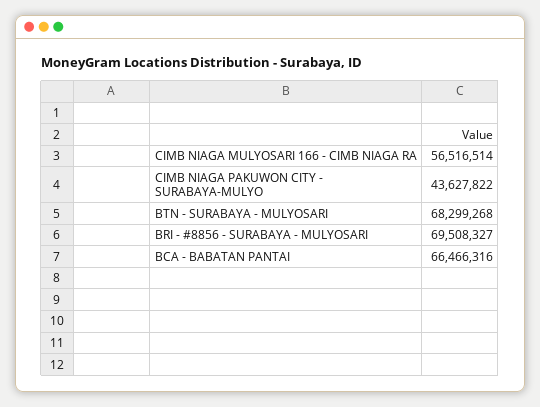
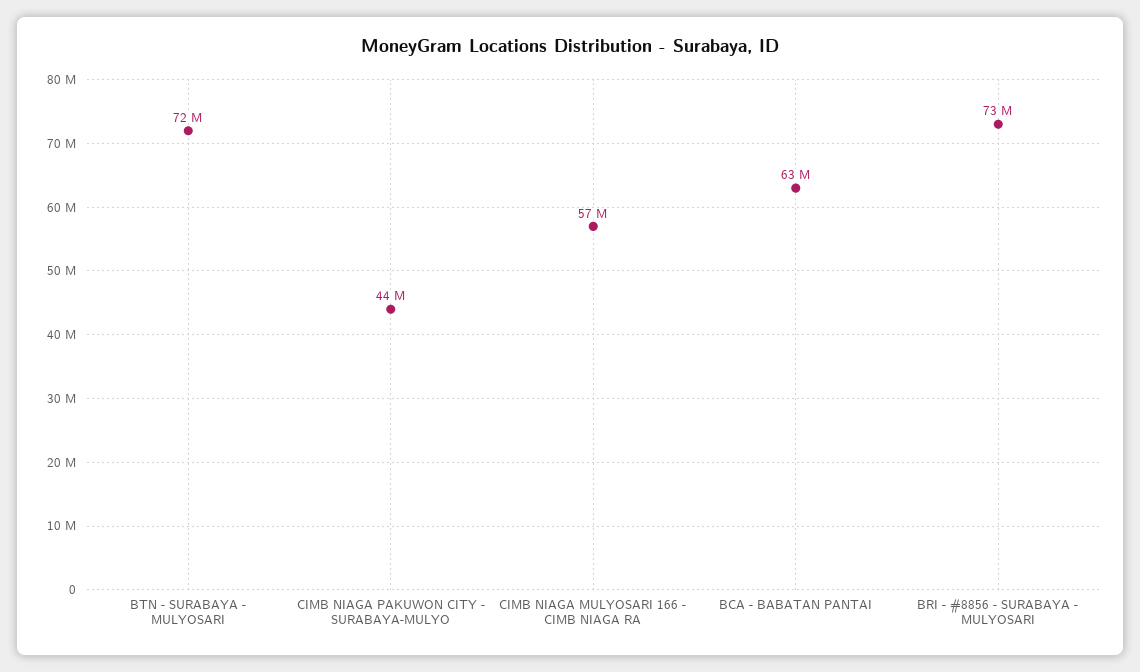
BTN - SURABAYA - MULYOSARI: 68299268 -> 72000000
BRI - #8856 - SURABAYA - MULYOSARI: 69508327 -> 73000000
BCA - BABATAN PANTAI: 66466316 -> 63000000

